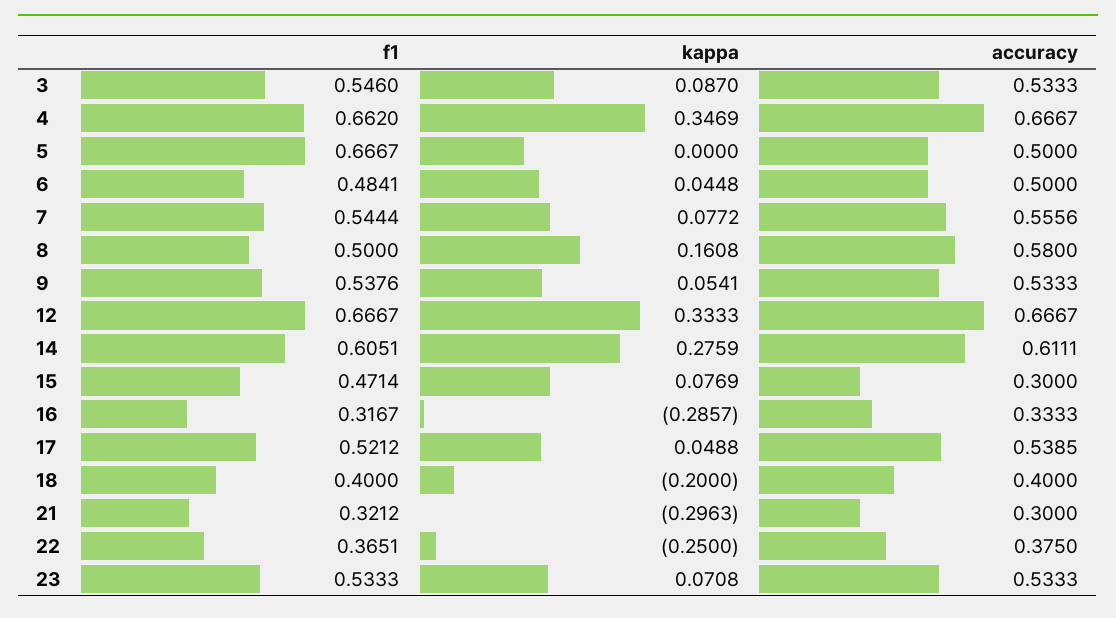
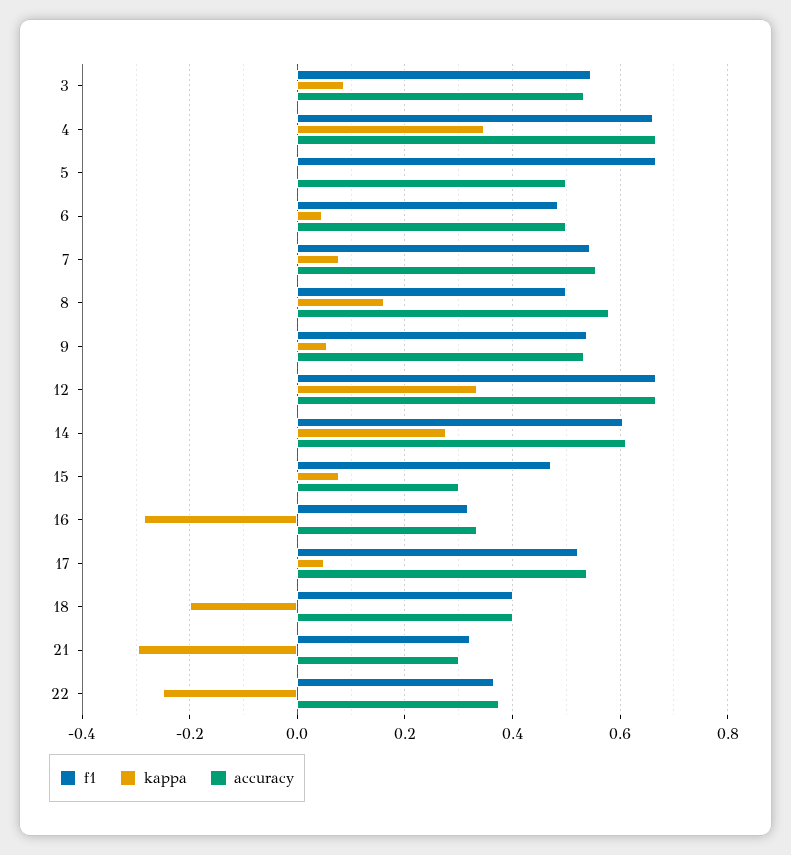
f1, 23: 0.5333 -> none
kappa, 23: 0.0708 -> none
accuracy, 23: 0.5333 -> none

